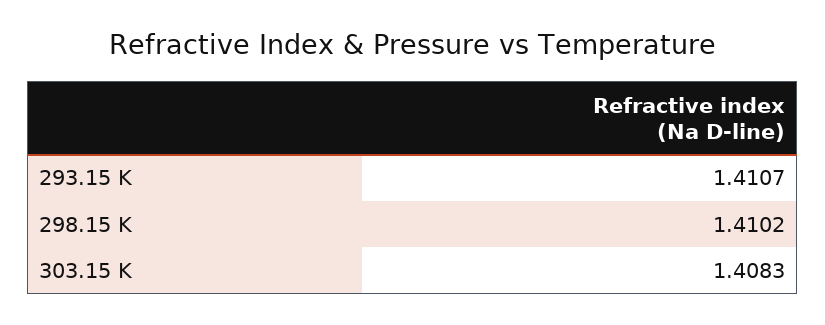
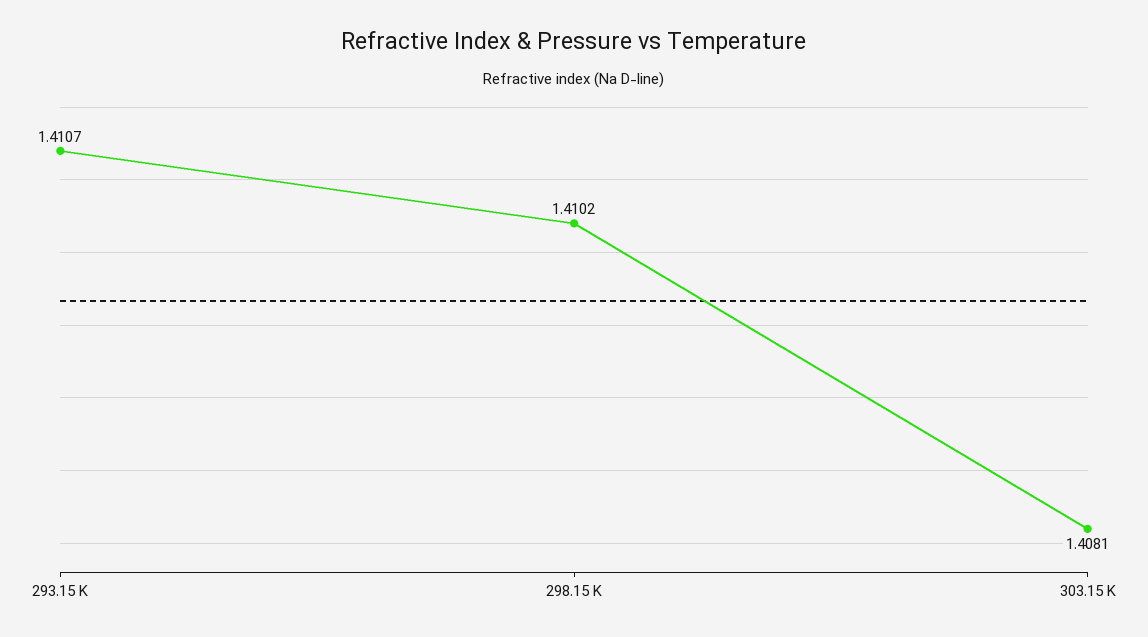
303.15 K: 1.4083 -> 1.4081

